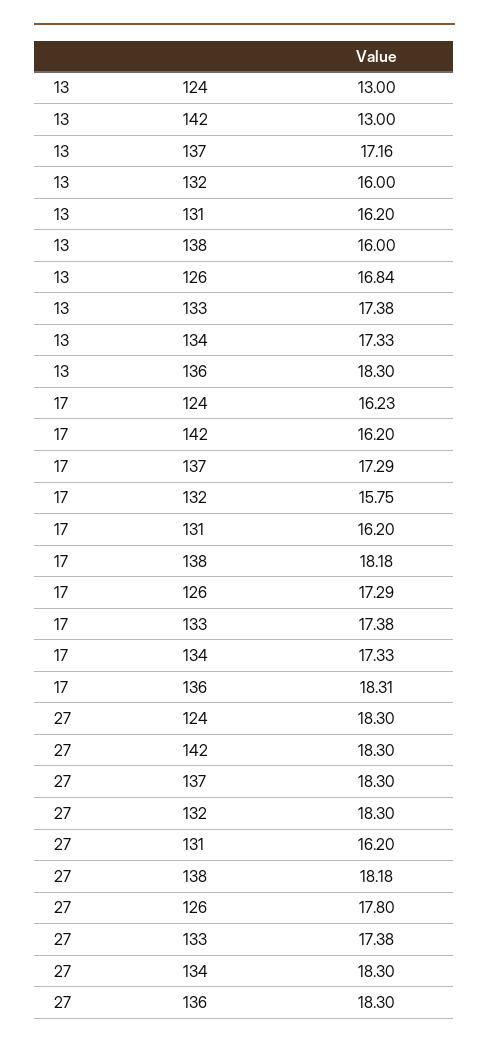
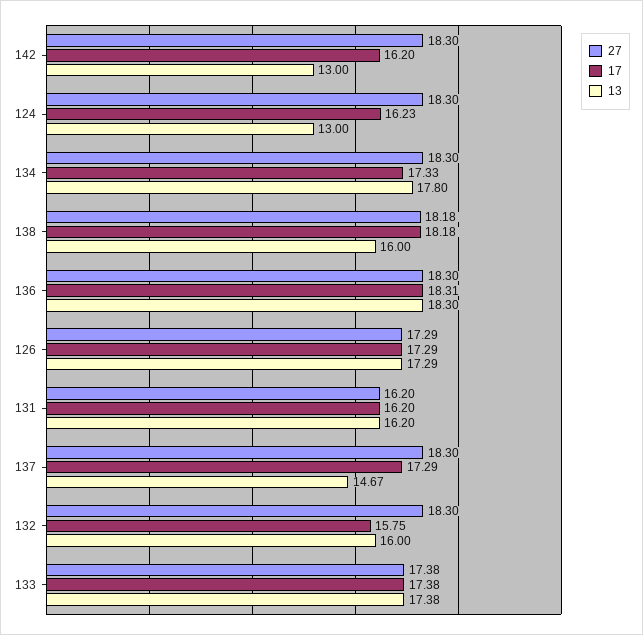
13, 137: 17.16 -> 14.67
13, 126: 16.84 -> 17.29
13, 134: 17.33 -> 17.8
27, 126: 17.8 -> 17.29

